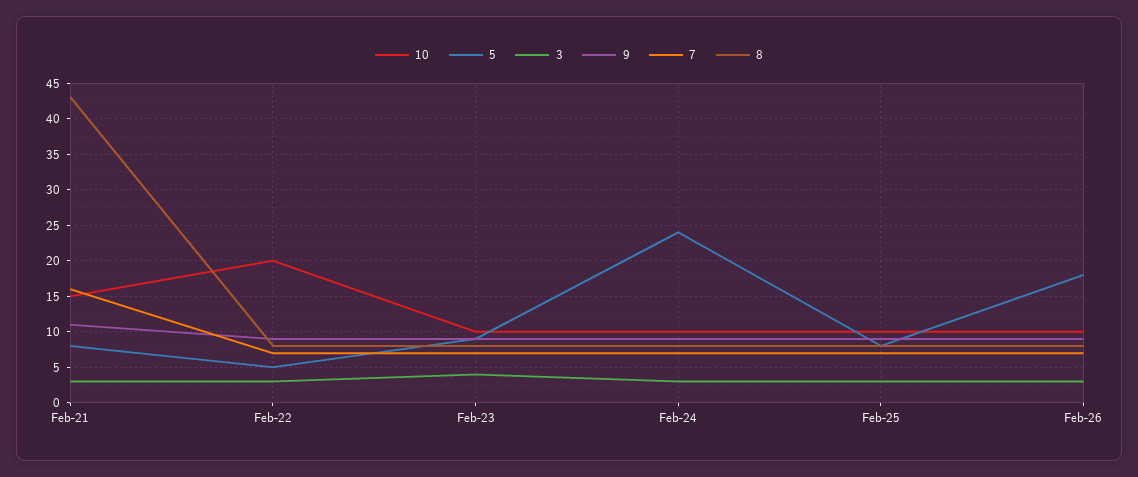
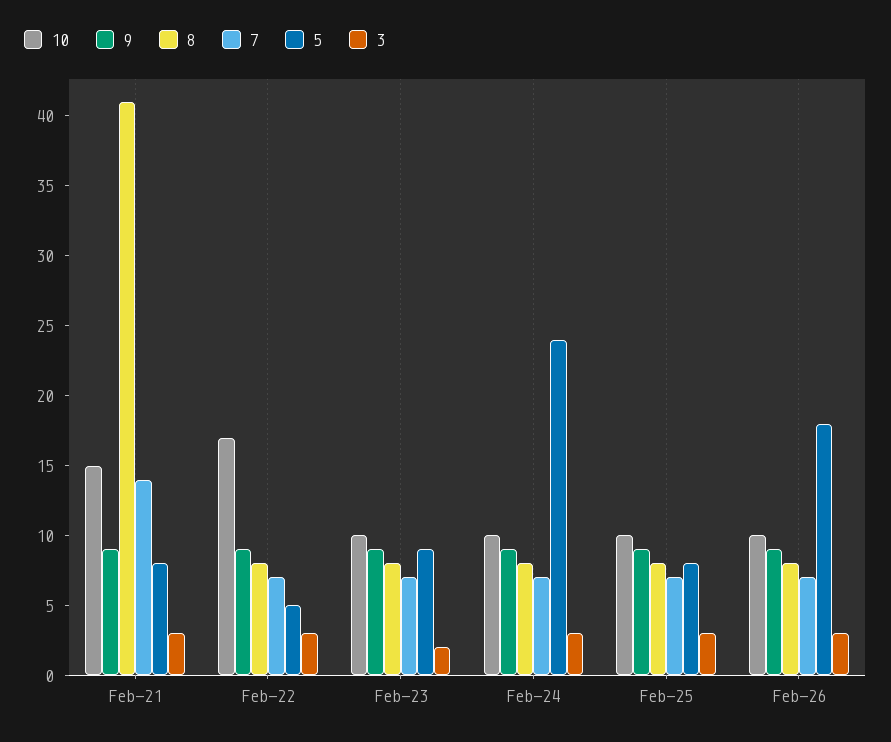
9, Feb-21: 11 -> 9
7, Feb-21: 16 -> 14
8, Feb-21: 43 -> 41
10, Feb-22: 20 -> 17
3, Feb-23: 4 -> 2

